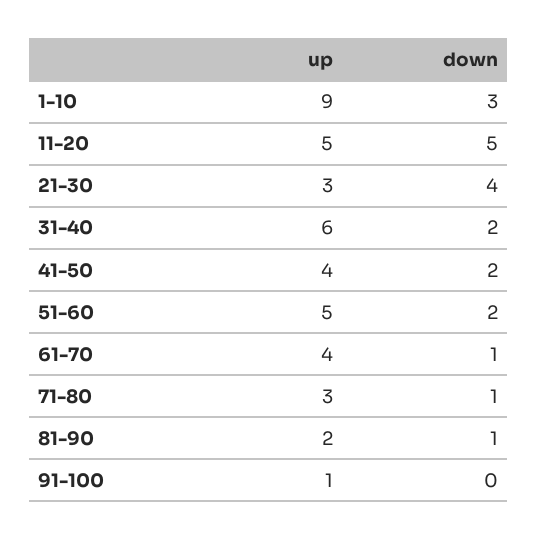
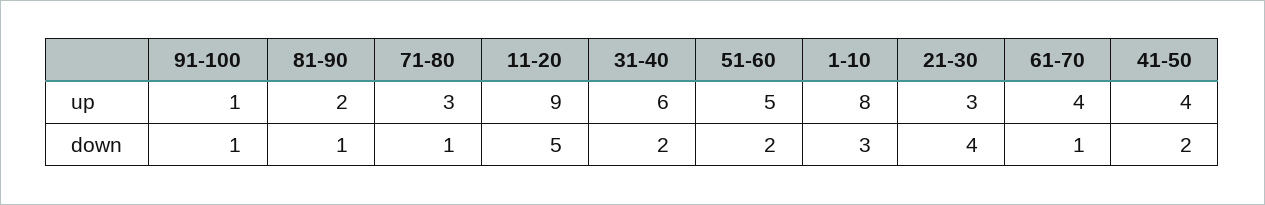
up, 1-10: 9 -> 8
up, 11-20: 5 -> 9
down, 91-100: 0 -> 1

